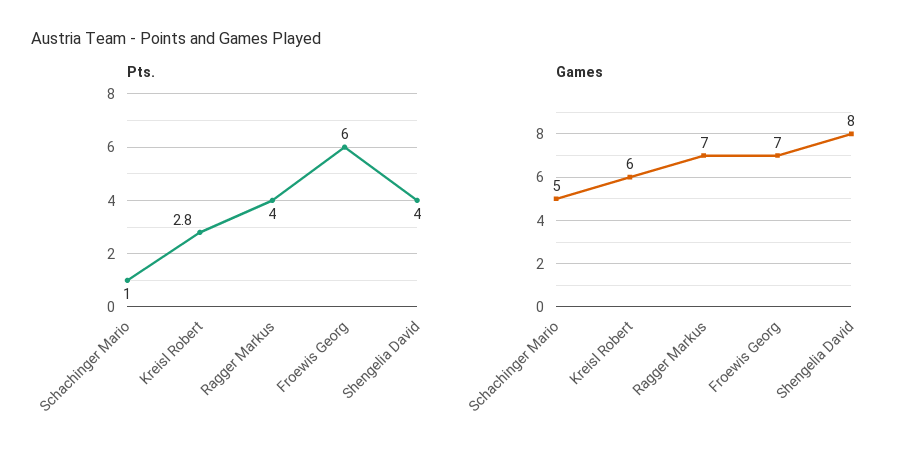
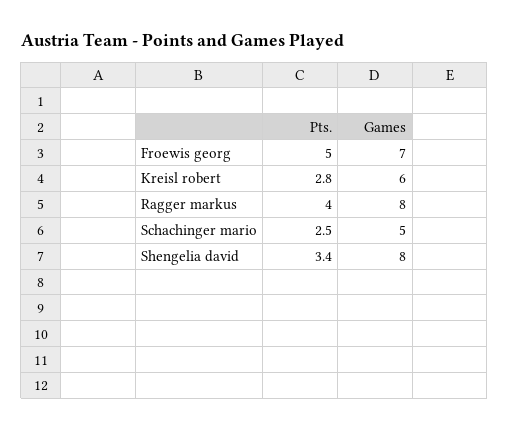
Pts., Schachinger Mario: 1 -> 2.5
Pts., Froewis Georg: 6 -> 5
Pts., Shengelia David: 4 -> 3.4
Games, Ragger Markus: 7 -> 8

